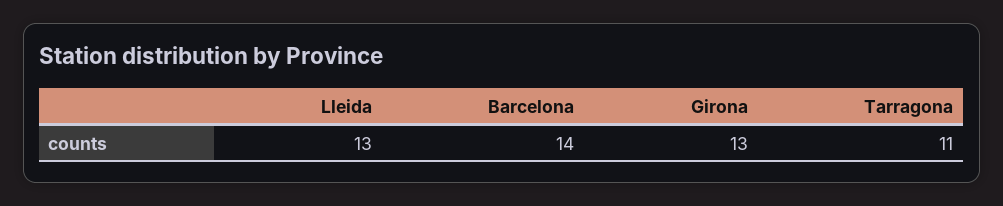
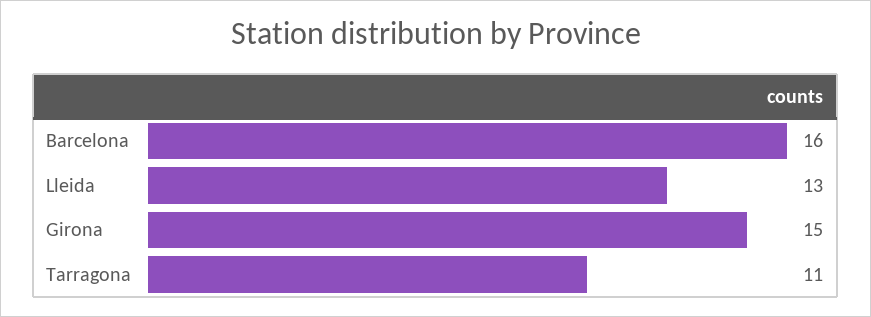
Barcelona: 14 -> 16
Girona: 13 -> 15

